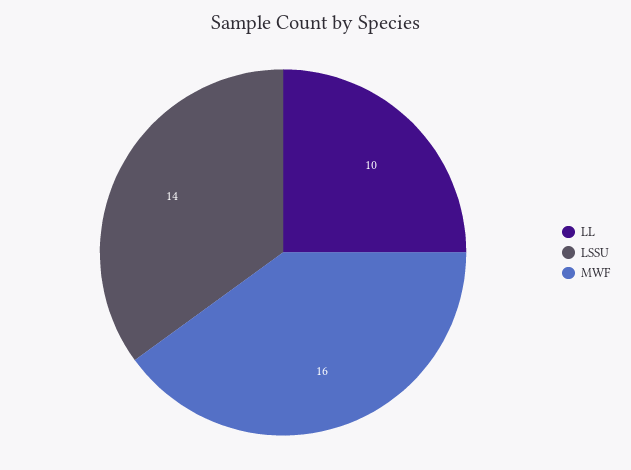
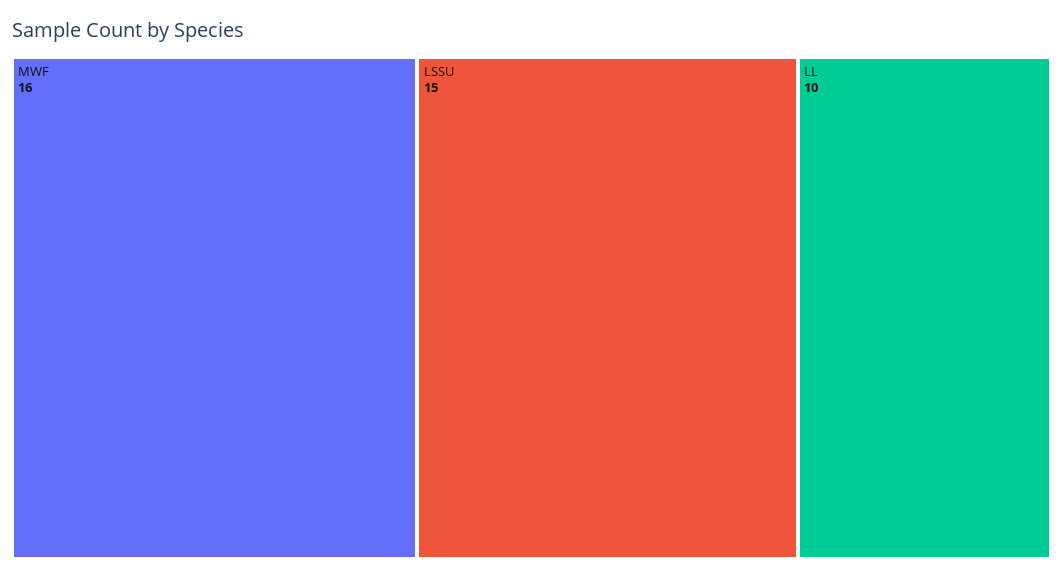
LSSU: 14 -> 15

